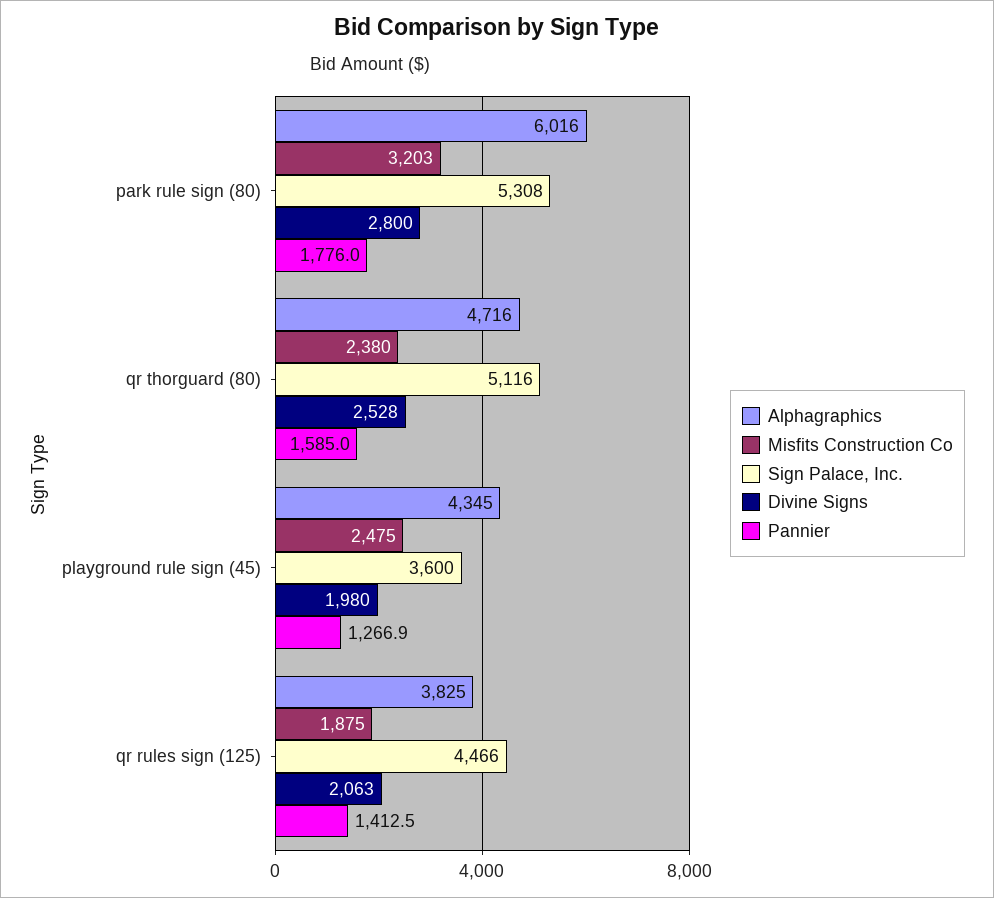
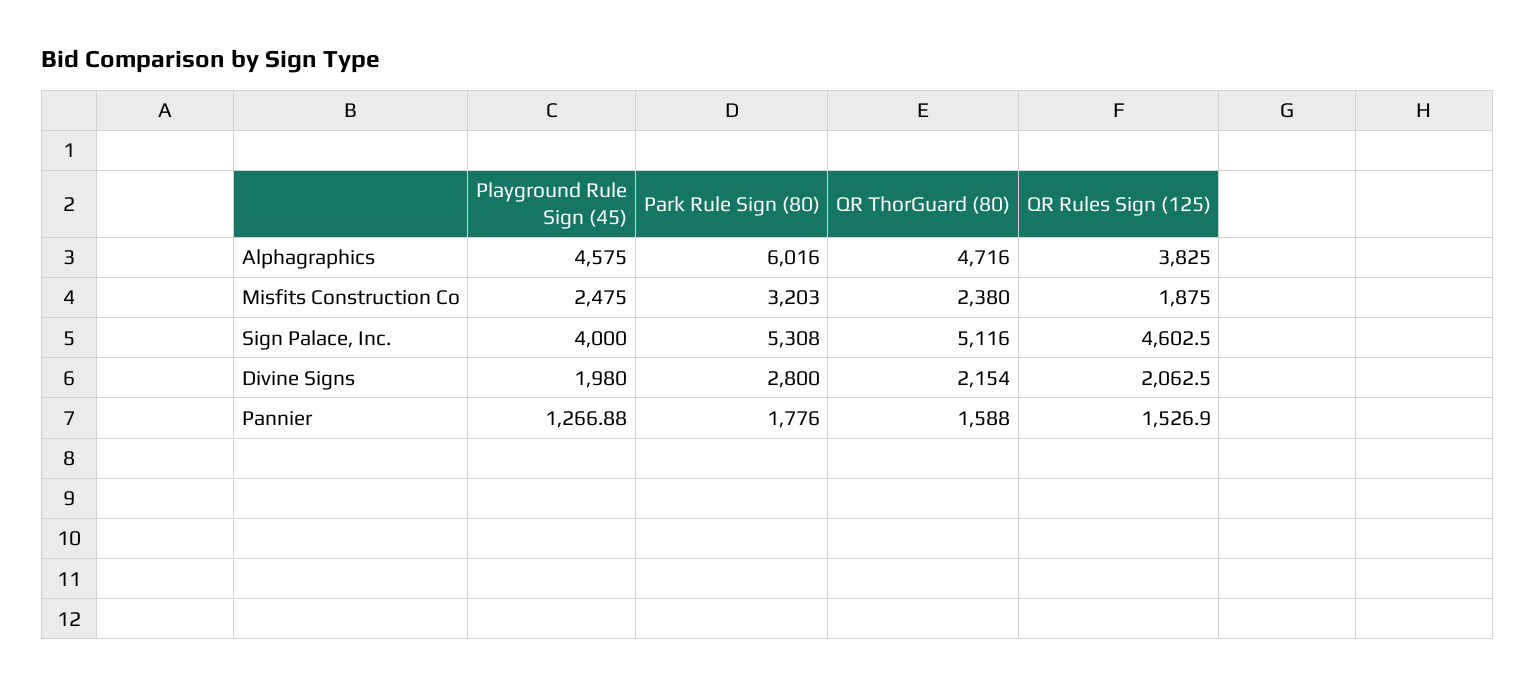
Divine Signs, qr thorguard (80): 2528 -> 2154
Pannier, qr thorguard (80): 1585 -> 1588
Alphagraphics, playground rule sign (45): 4345 -> 4575
Sign Palace, Inc., playground rule sign (45): 3600 -> 4000
Sign Palace, Inc., qr rules sign (125): 4466 -> 4602.5
Pannier, qr rules sign (125): 1412.5 -> 1526.9

